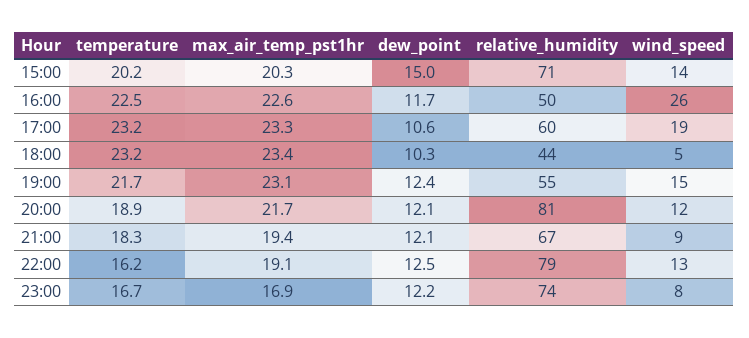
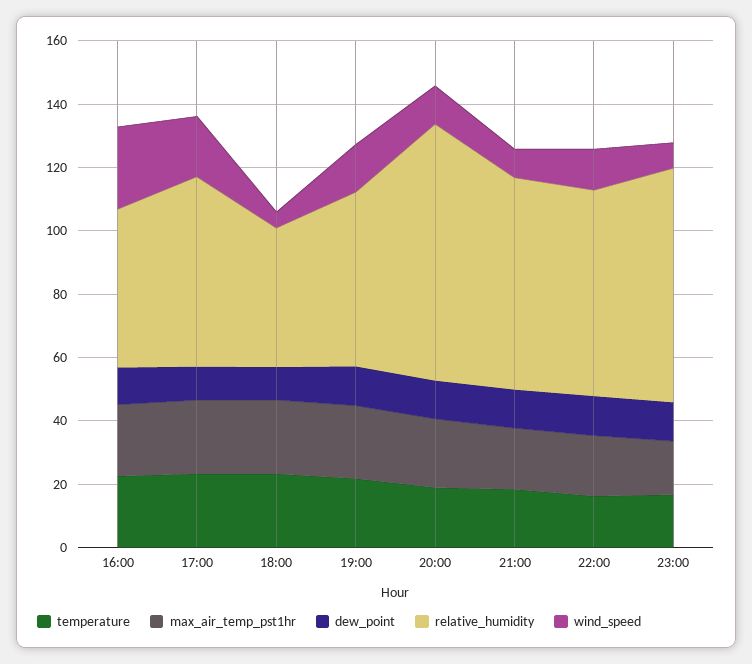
temperature, 15:00: 20.2 -> none
max_air_temp_pst1hr, 15:00: 20.3 -> none
dew_point, 15:00: 15 -> none
relative_humidity, 15:00: 71 -> none
wind_speed, 15:00: 14 -> none
relative_humidity, 22:00: 79 -> 65

